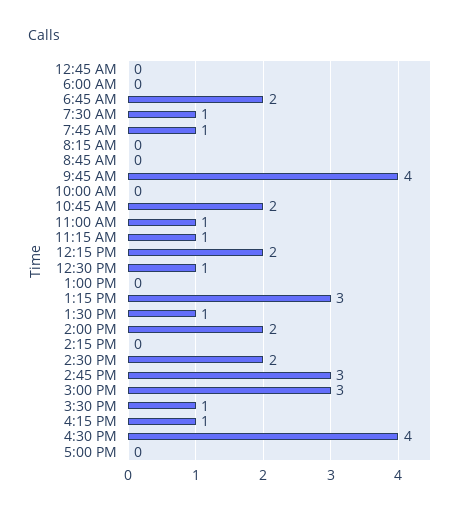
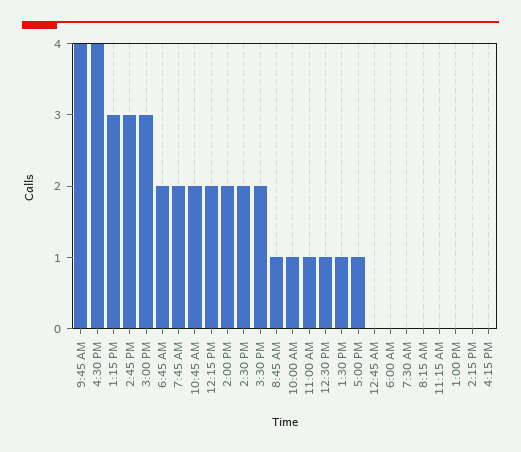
7:30 AM: 1 -> 0
7:45 AM: 1 -> 2
8:45 AM: 0 -> 1
10:00 AM: 0 -> 1
11:15 AM: 1 -> 0
3:30 PM: 1 -> 2
4:15 PM: 1 -> 0
5:00 PM: 0 -> 1

